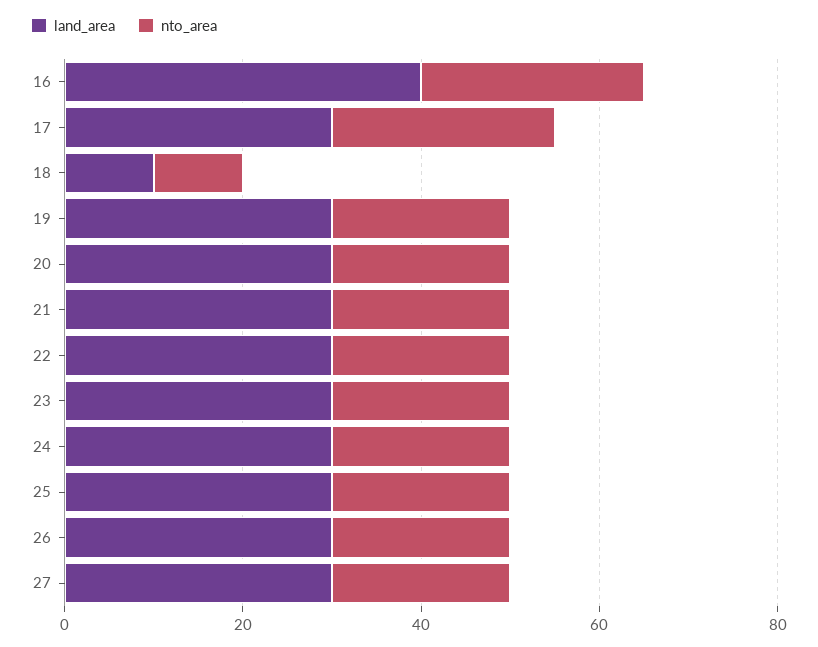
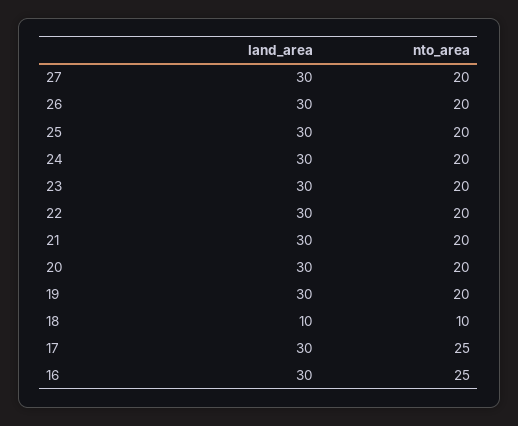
land_area, 16: 40 -> 30

